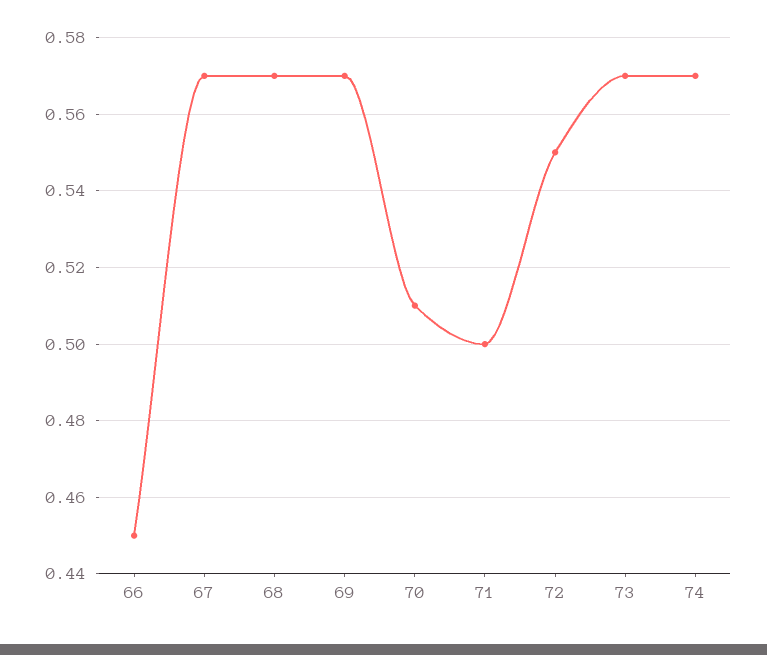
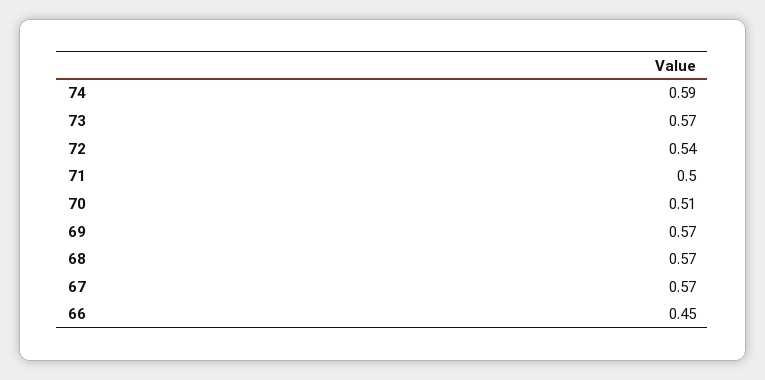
72: 0.55 -> 0.54
74: 0.57 -> 0.59

